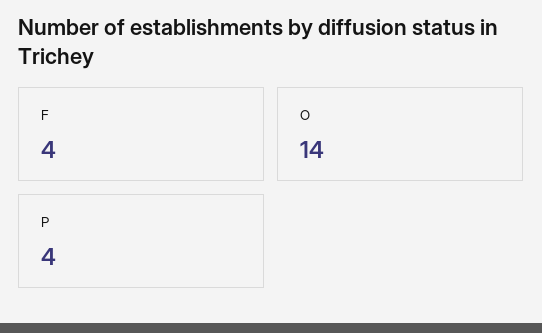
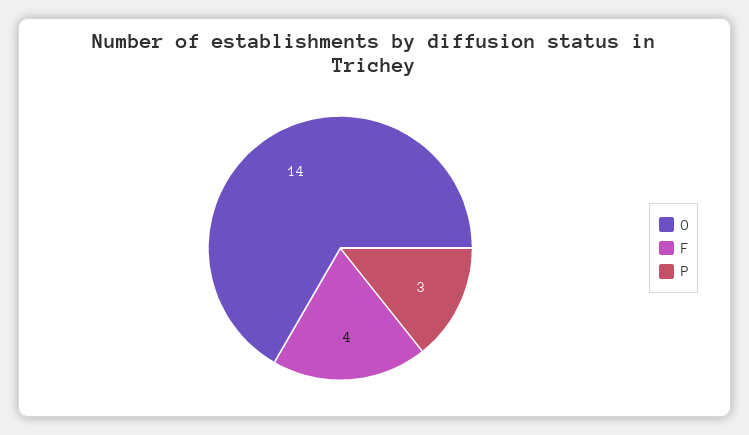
P: 4 -> 3

